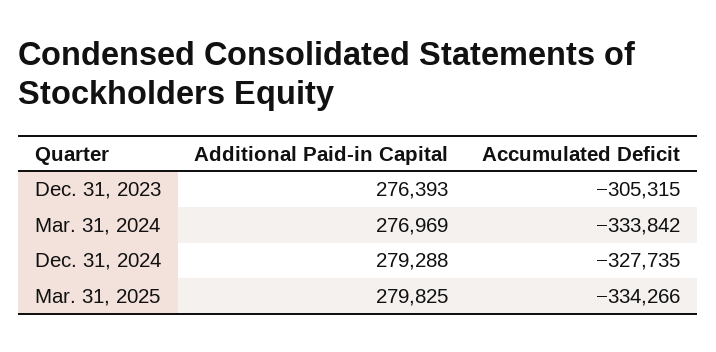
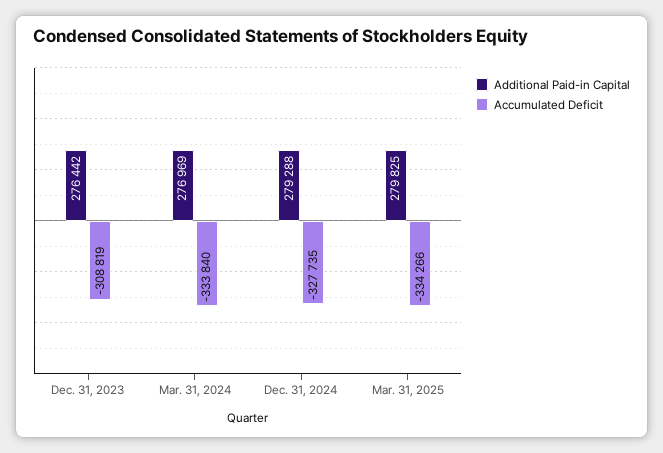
Additional Paid-in Capital, Dec. 31, 2023: 276393 -> 276442
Accumulated Deficit, Dec. 31, 2023: -305315 -> -308819
Accumulated Deficit, Mar. 31, 2024: -333842 -> -333840

